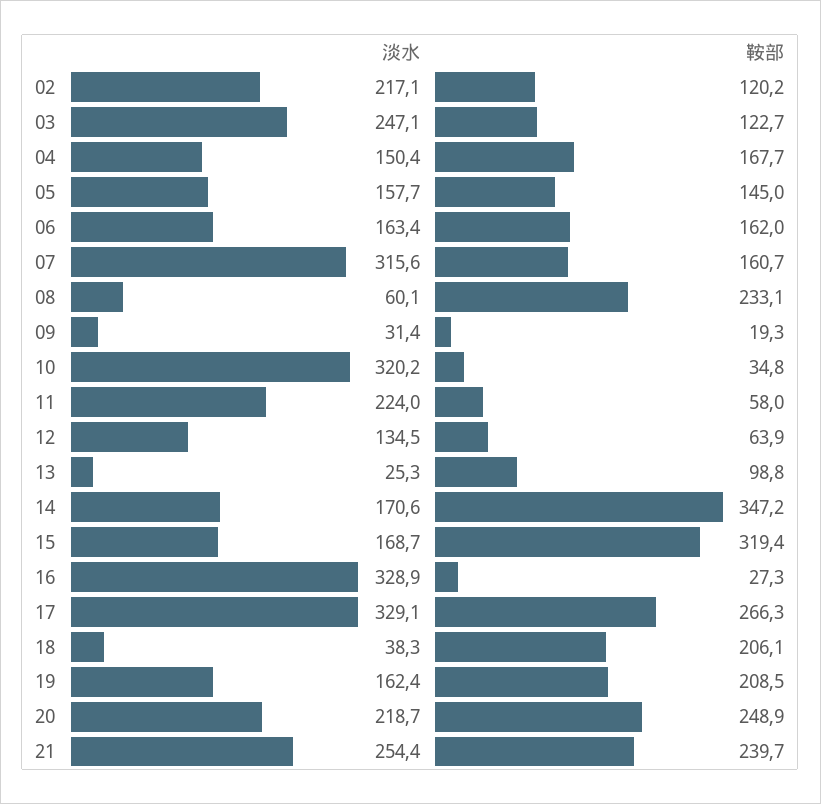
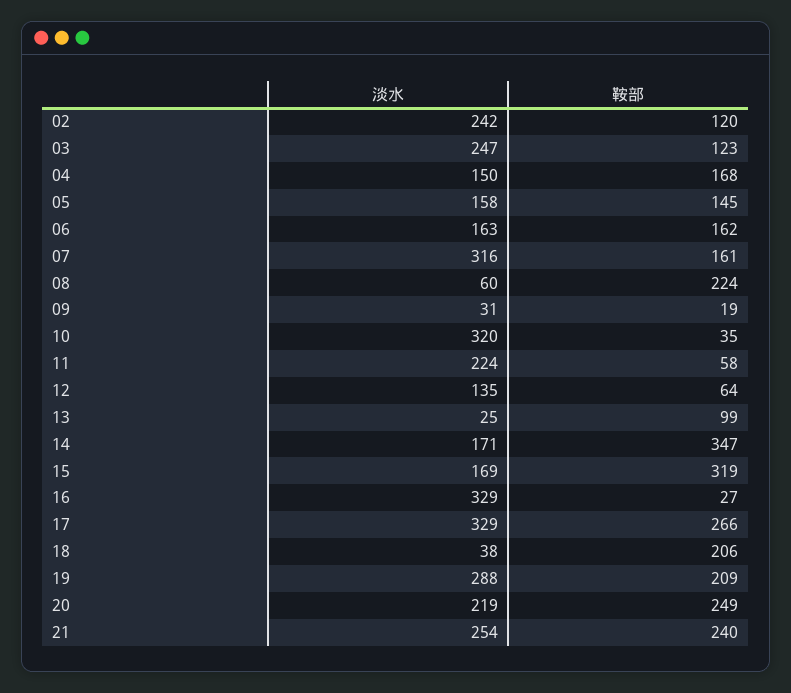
淡水, 02: 217.1 -> 242
鞍部, 08: 233.1 -> 224
淡水, 19: 162.4 -> 288

